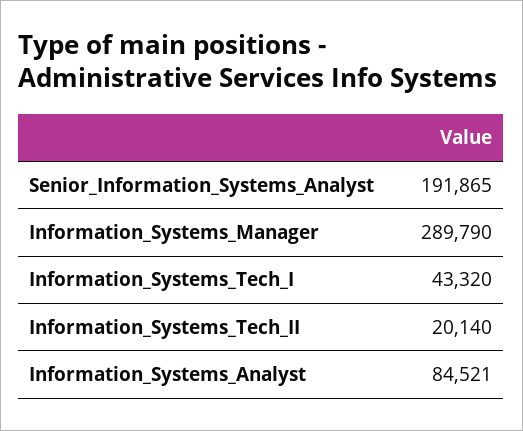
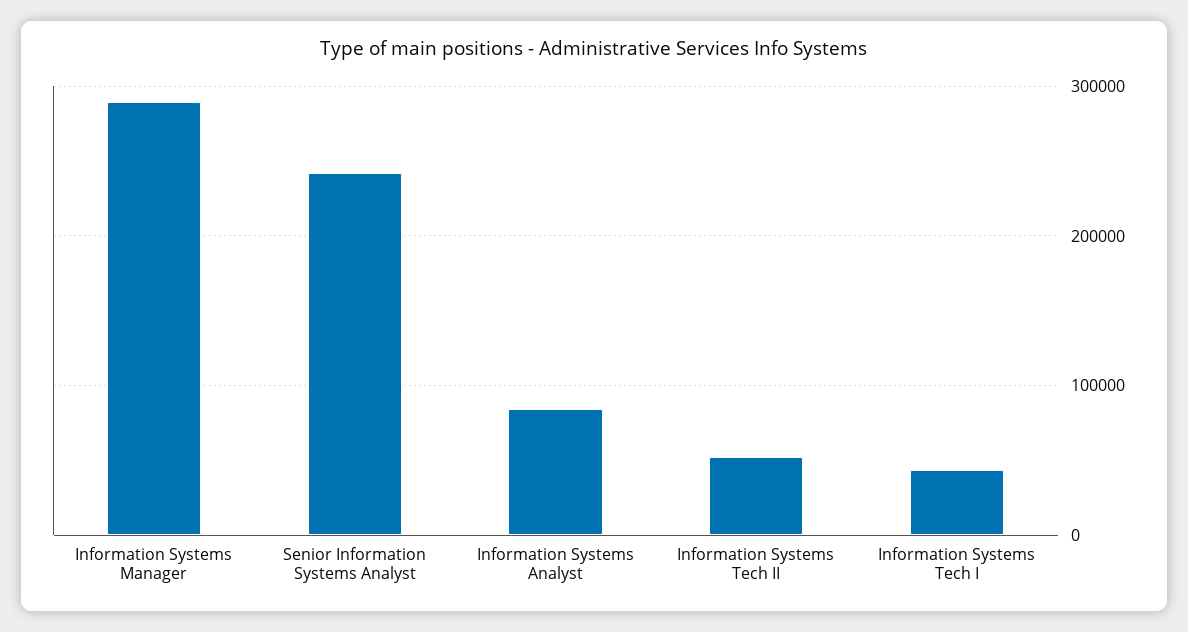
Senior_Information_Systems_Analyst: 191865 -> 240000
Information_Systems_Tech_II: 20140 -> 50000

